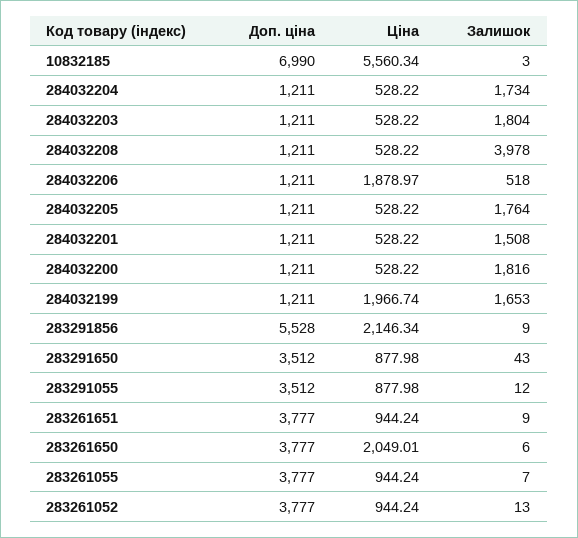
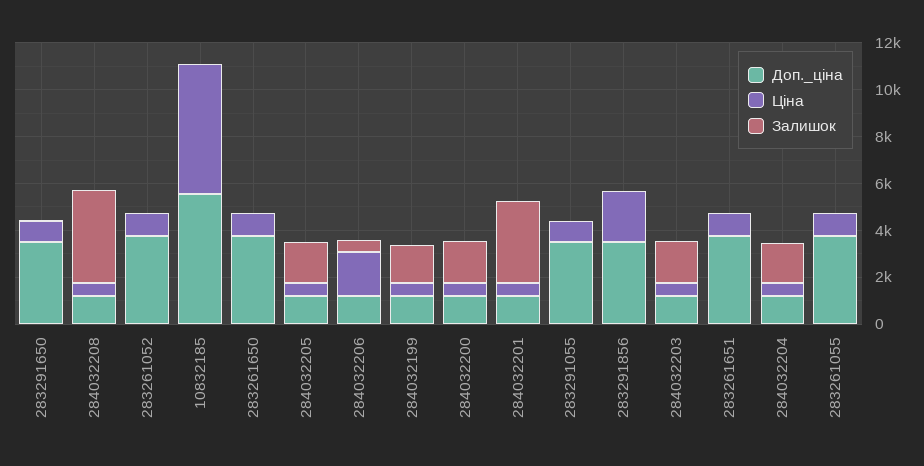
Доп. ціна, 10832185: 6990 -> 5500
Залишок, 284032201: 1508 -> 3500
Ціна, 284032199: 1966.74 -> 500
Доп. ціна, 283291856: 5528 -> 3500
Ціна, 283261650: 2049.01 -> 1000

